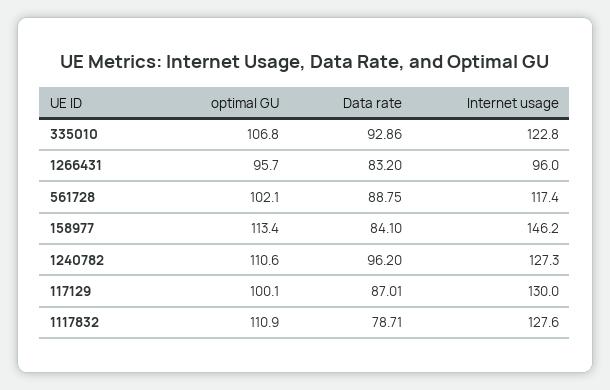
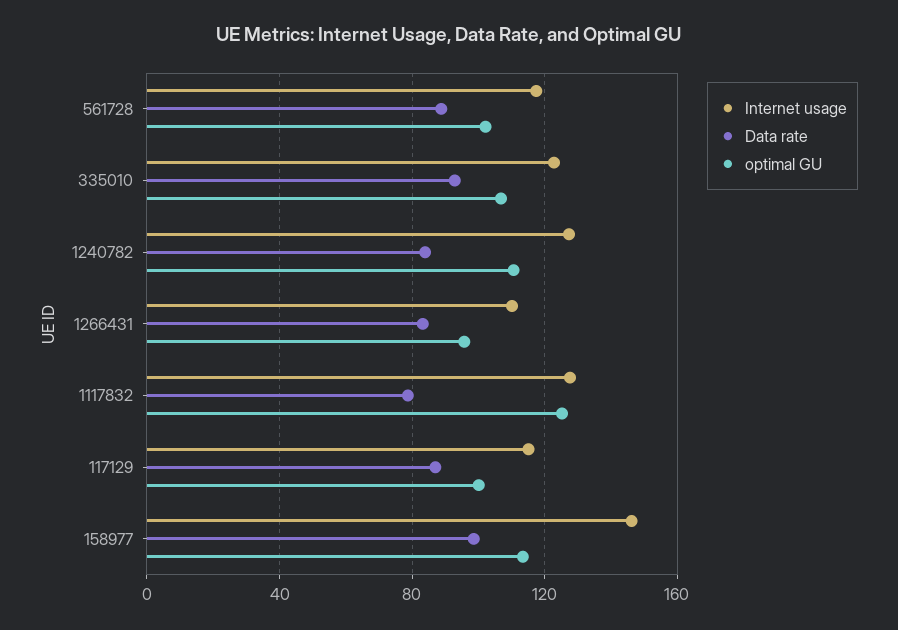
Internet usage, 1266431: 96 -> 110
Data rate, 158977: 84.1 -> 100
Data rate, 1240782: 96.2 -> 85
Internet usage, 117129: 130 -> 115
optimal GU, 1117832: 110.9 -> 125

